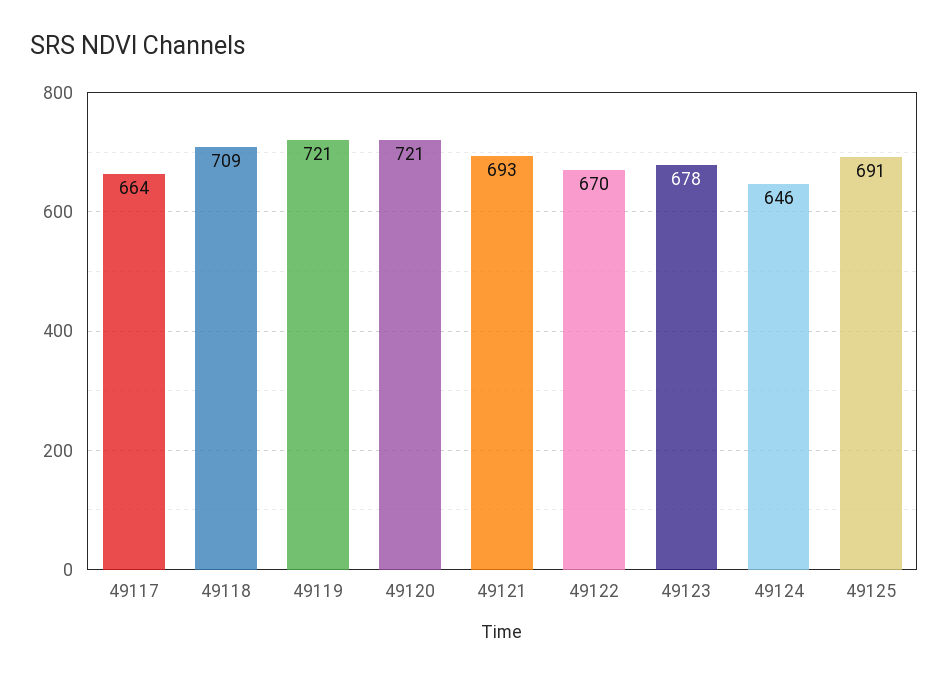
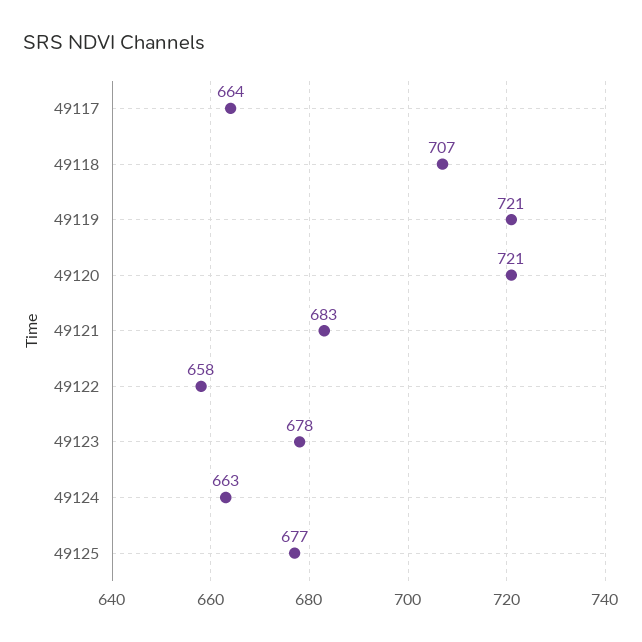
49118: 709 -> 707
49121: 693 -> 683
49122: 670 -> 658
49124: 646 -> 663
49125: 691 -> 677

